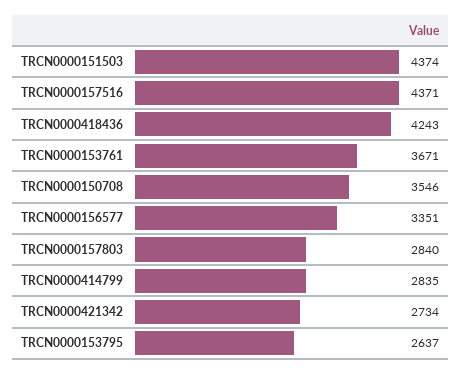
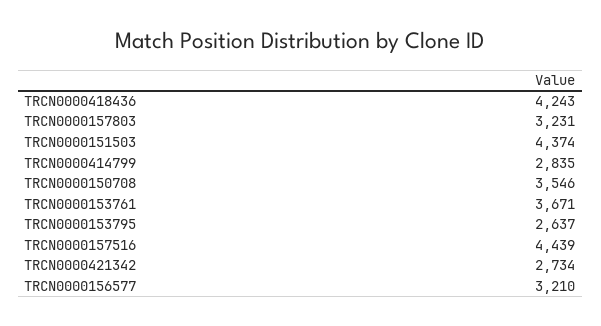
TRCN0000157516: 4371 -> 4439
TRCN0000156577: 3351 -> 3210
TRCN0000157803: 2840 -> 3231

